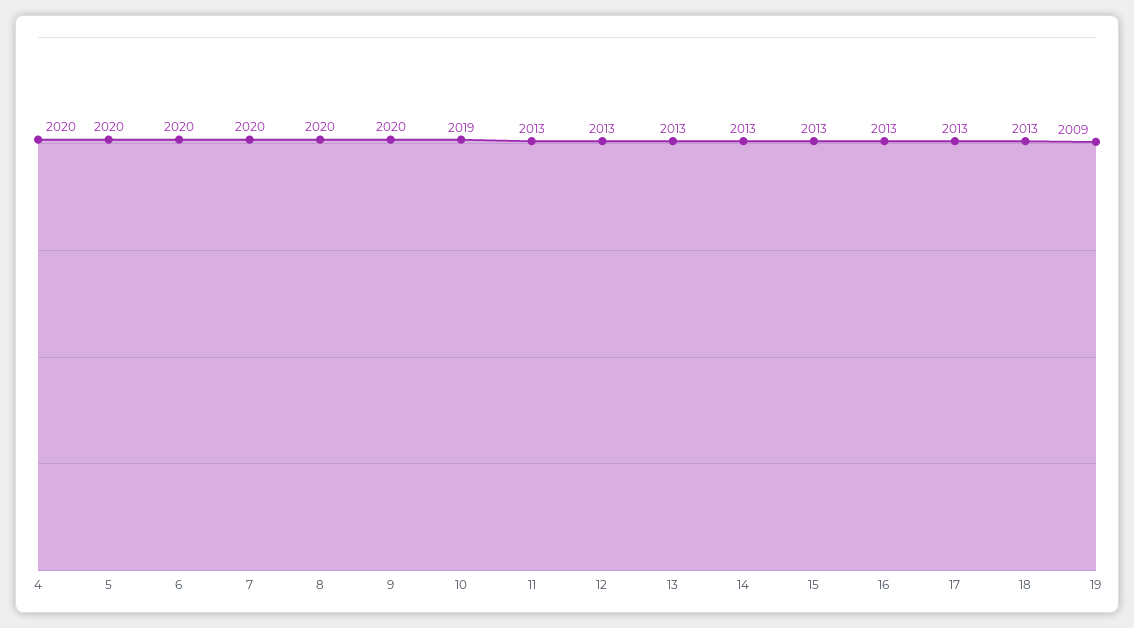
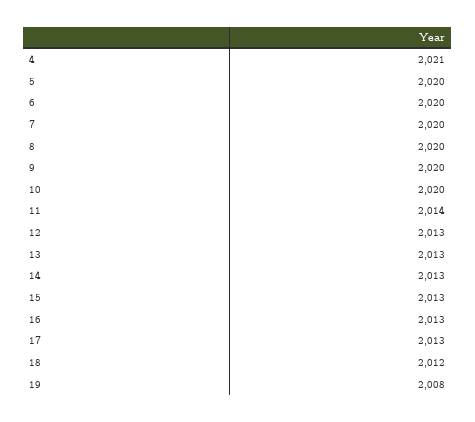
4: 2020 -> 2021
10: 2019 -> 2020
11: 2013 -> 2014
18: 2013 -> 2012
19: 2009 -> 2008

